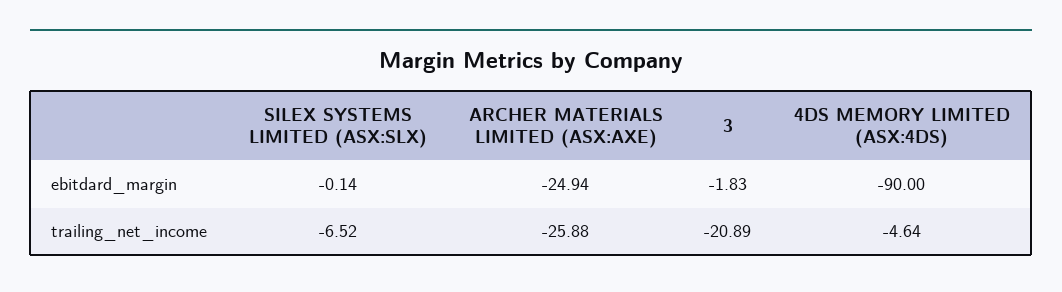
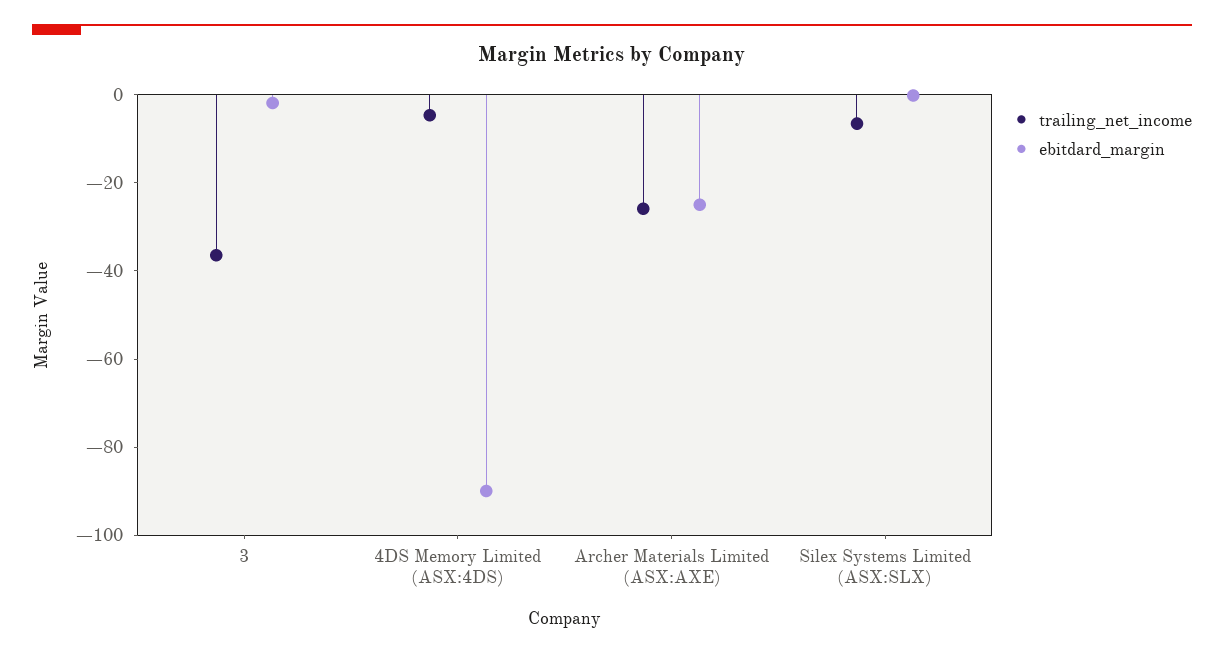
trailing_net_income, 3: -20.89 -> -35

